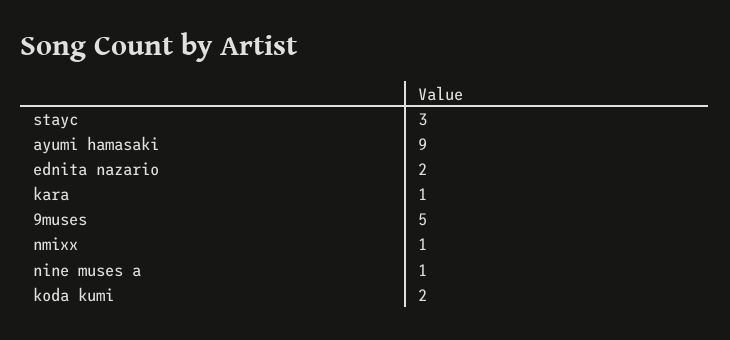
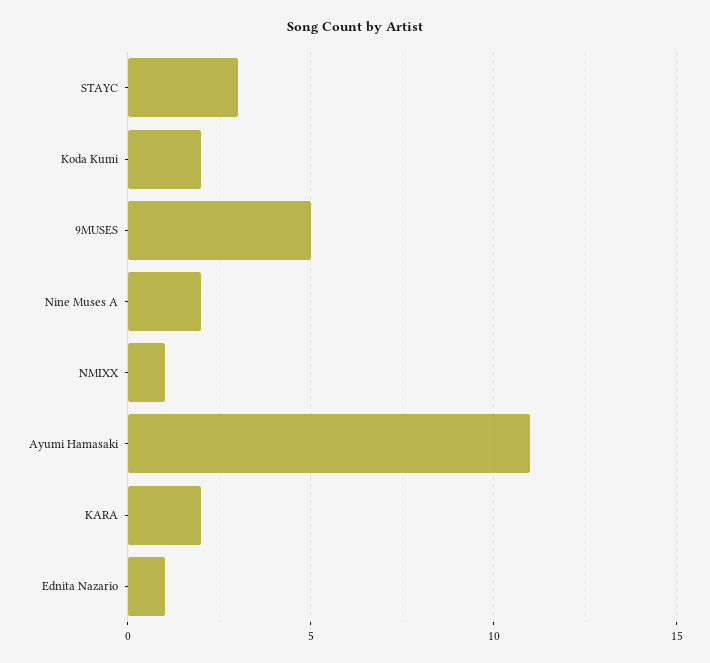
ayumi hamasaki: 9 -> 11
ednita nazario: 2 -> 1
kara: 1 -> 2
nine muses a: 1 -> 2

